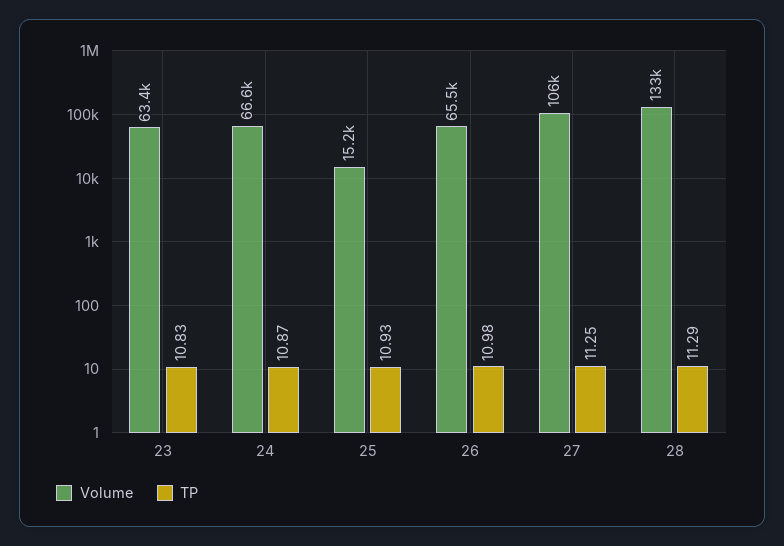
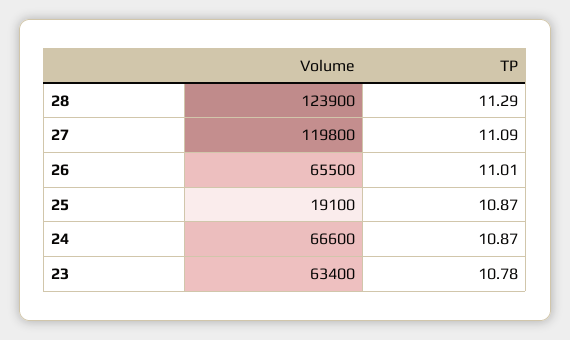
TP, 23: 10.83 -> 10.78
Volume, 25: 15200 -> 19100
TP, 25: 10.93 -> 10.87
TP, 26: 10.98 -> 11.01
Volume, 27: 106000 -> 119800
TP, 27: 11.25 -> 11.09
Volume, 28: 133000 -> 123900

